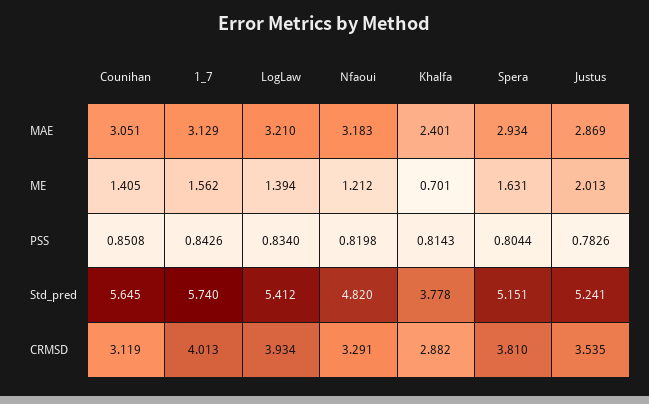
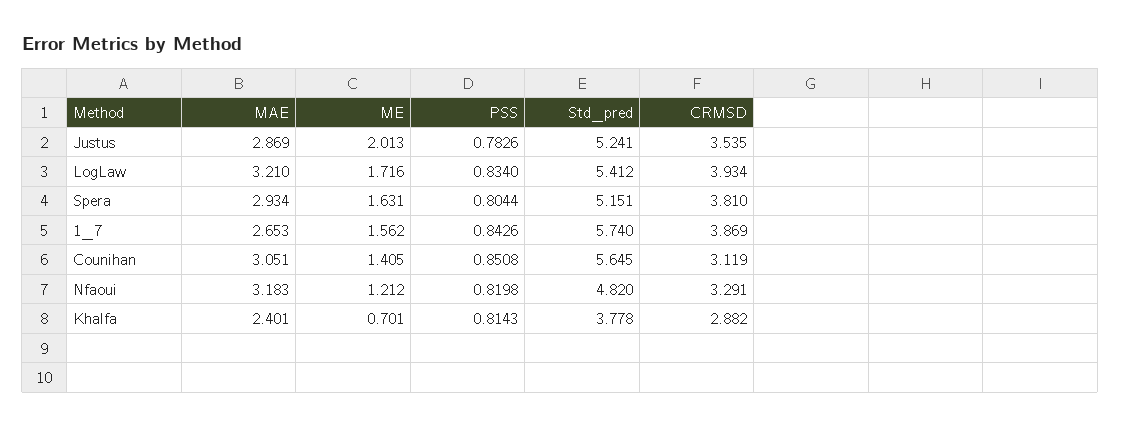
1_7, MAE: 3.129 -> 2.653
LogLaw, ME: 1.394 -> 1.716
1_7, CRMSD: 4.013 -> 3.869

